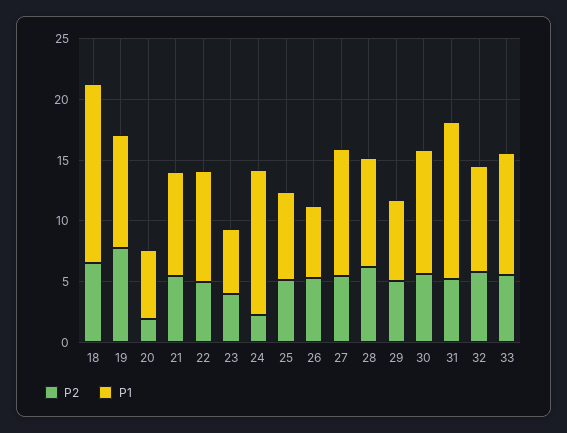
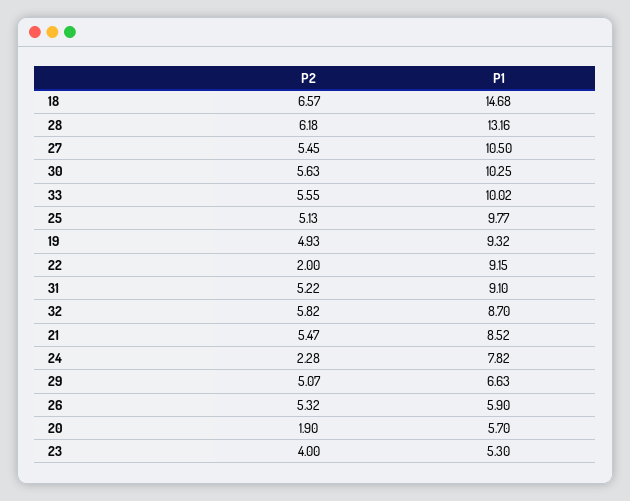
P2, 19: 8 -> 4.93
P2, 22: 5 -> 2
P1, 24: 12 -> 7.82
P1, 25: 7 -> 9.77
P1, 28: 9 -> 13.16
P1, 31: 13 -> 9.1

